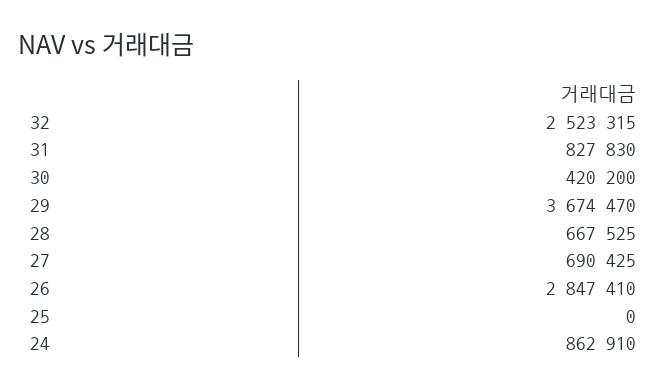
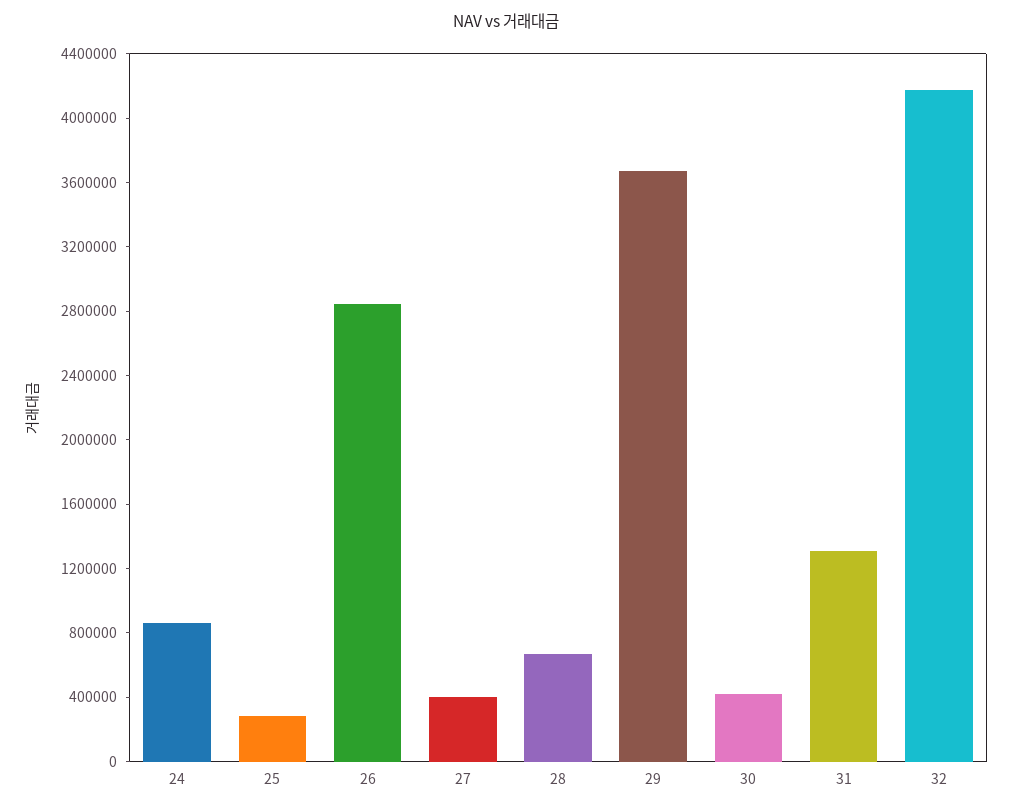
32: 2523315 -> 4200000
31: 827830 -> 1300000
27: 690425 -> 400000
25: 0 -> 300000

